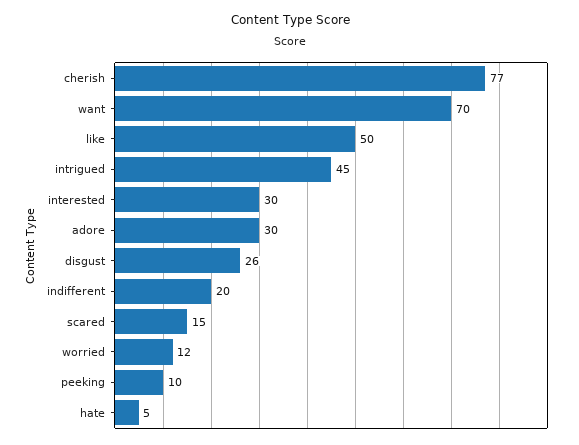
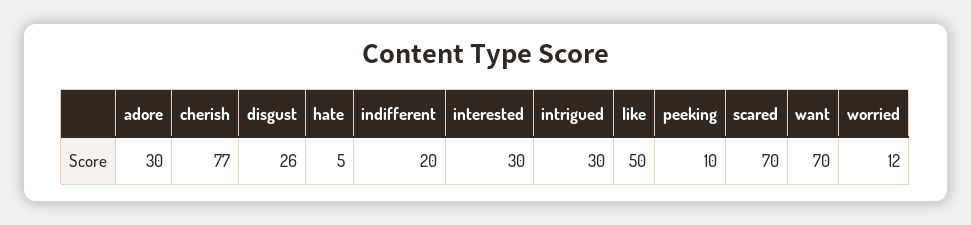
intrigued: 45 -> 30
scared: 15 -> 70

